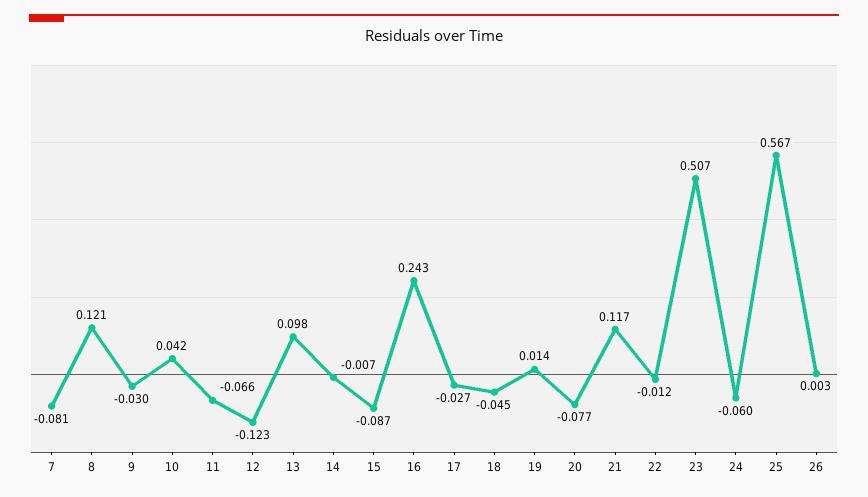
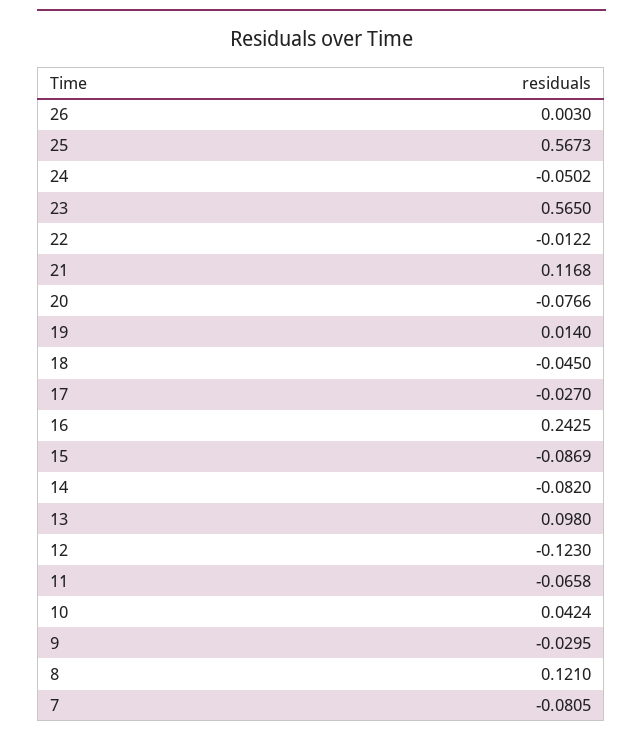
14: -0.007 -> -0.082
23: 0.507 -> 0.565
24: -0.06 -> -0.0502

